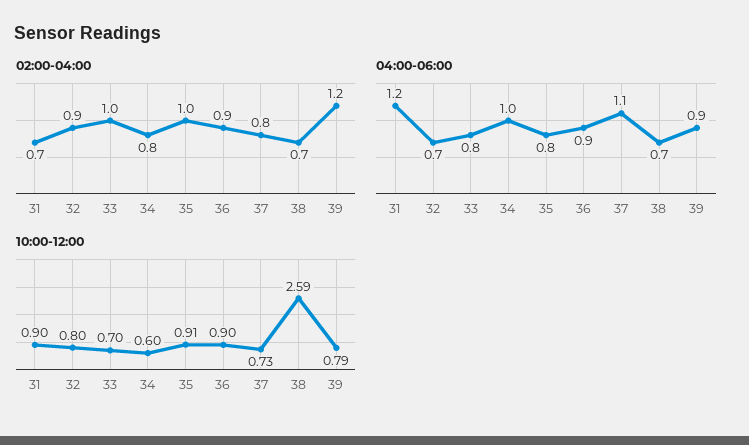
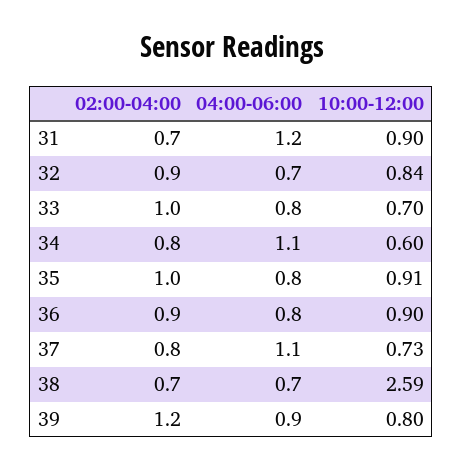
04:00-06:00, 34: 1 -> 1.1
04:00-06:00, 36: 0.9 -> 0.8
10:00-12:00, 32: 0.8 -> 0.84
10:00-12:00, 39: 0.79 -> 0.8

